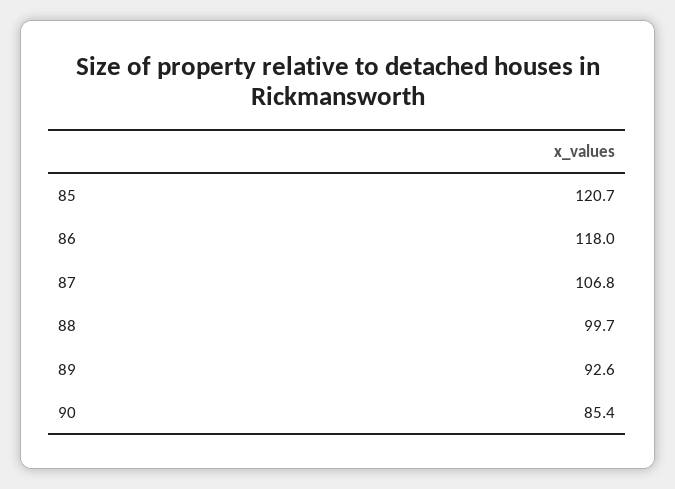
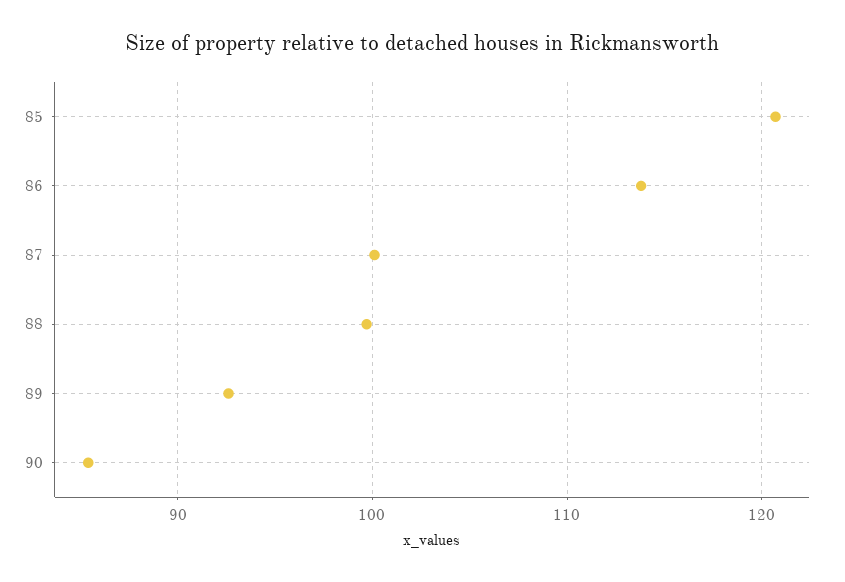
86: 118 -> 114
87: 106.8 -> 100

